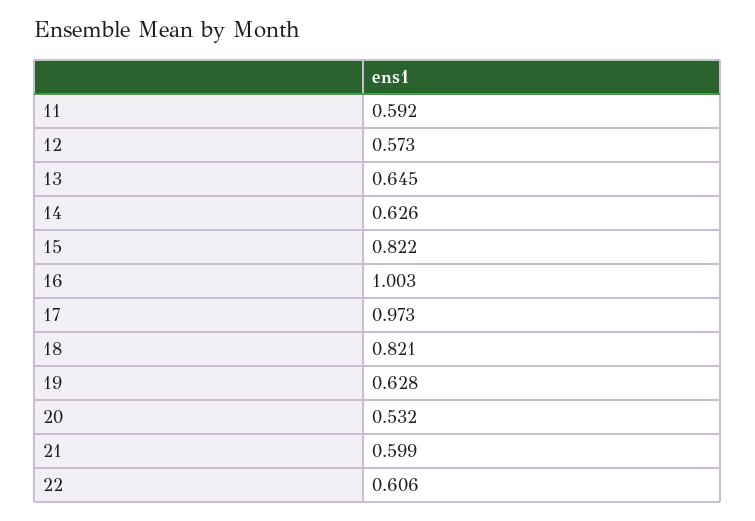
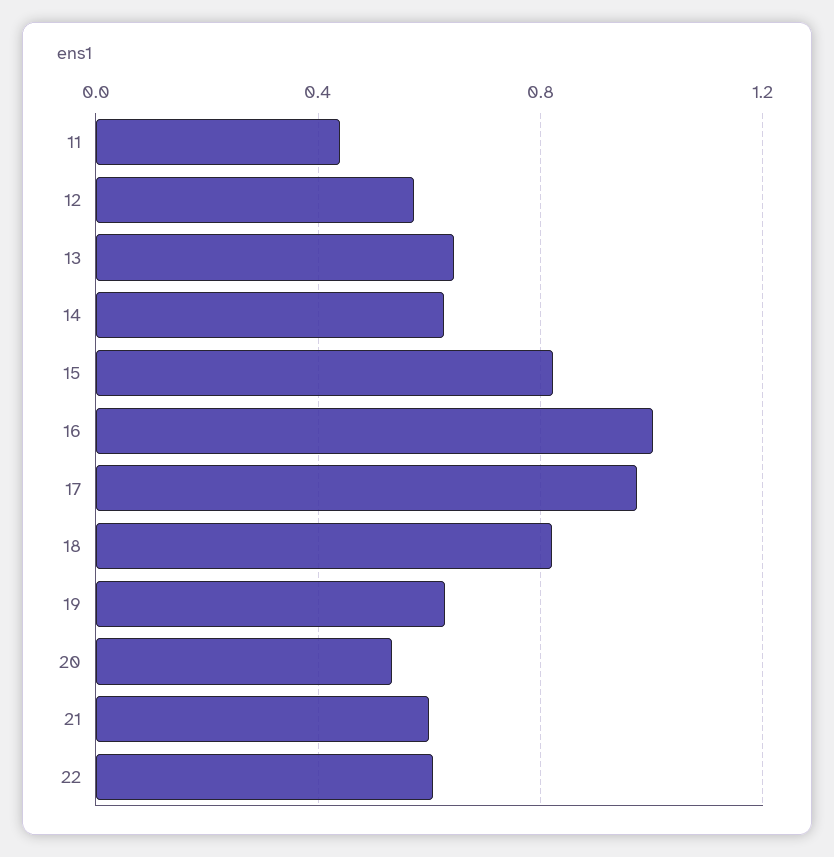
11: 0.592 -> 0.45

